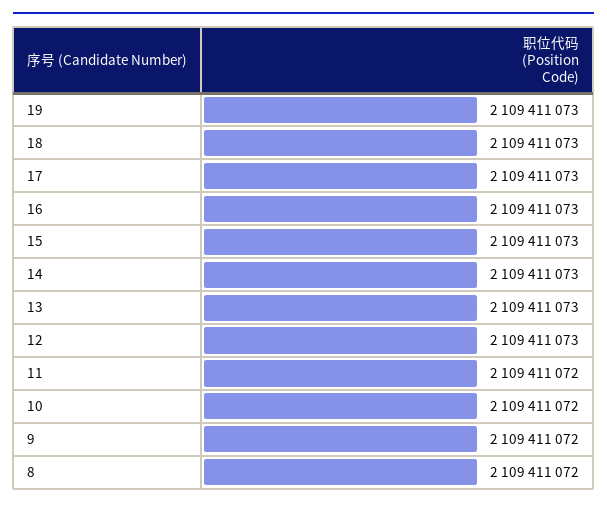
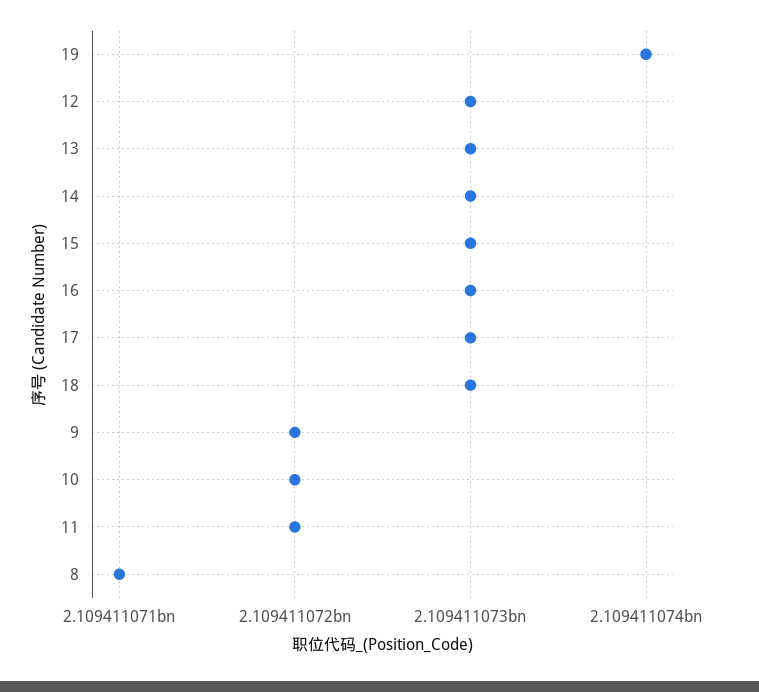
19: 2109411073 -> 2109411074
8: 2109411072 -> 2109411071

